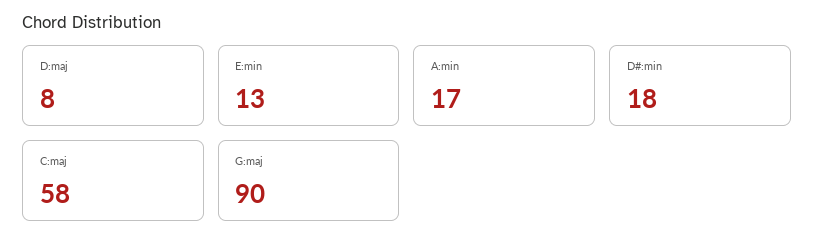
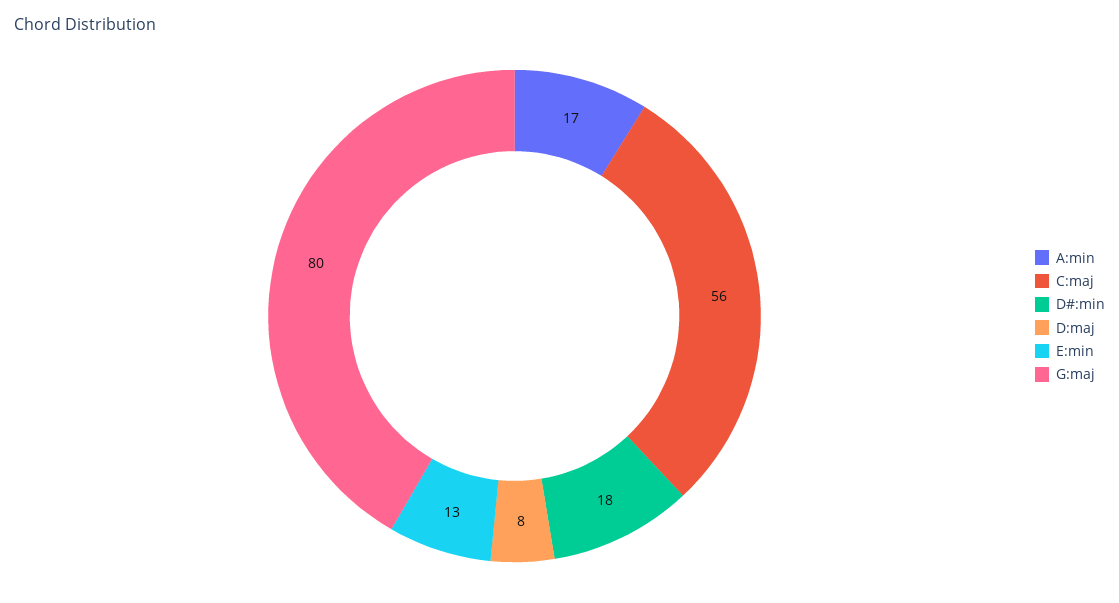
C:maj: 58 -> 56
G:maj: 90 -> 80

